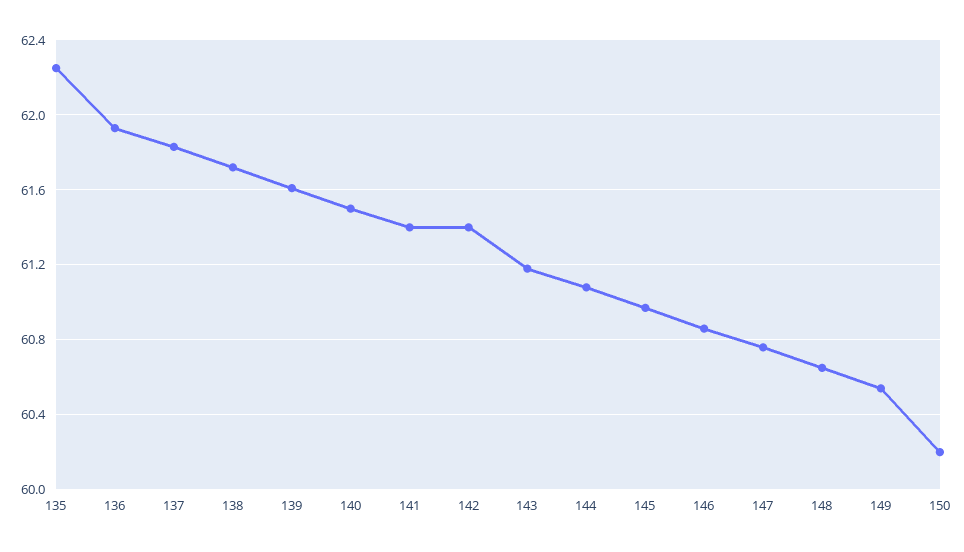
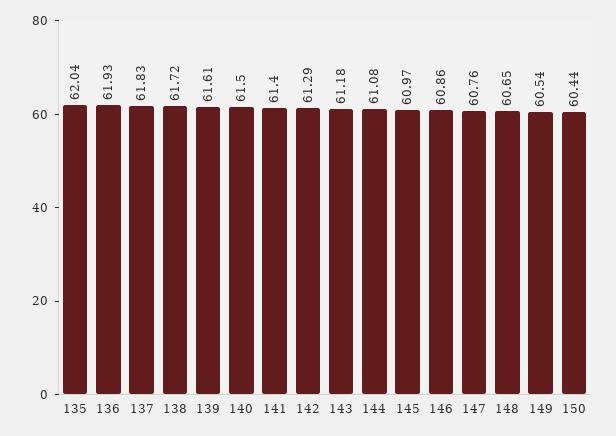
135: 62.25 -> 62.04
142: 61.4 -> 61.29
150: 60.2 -> 60.44

